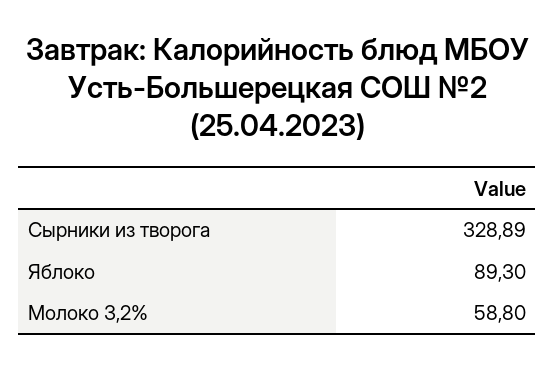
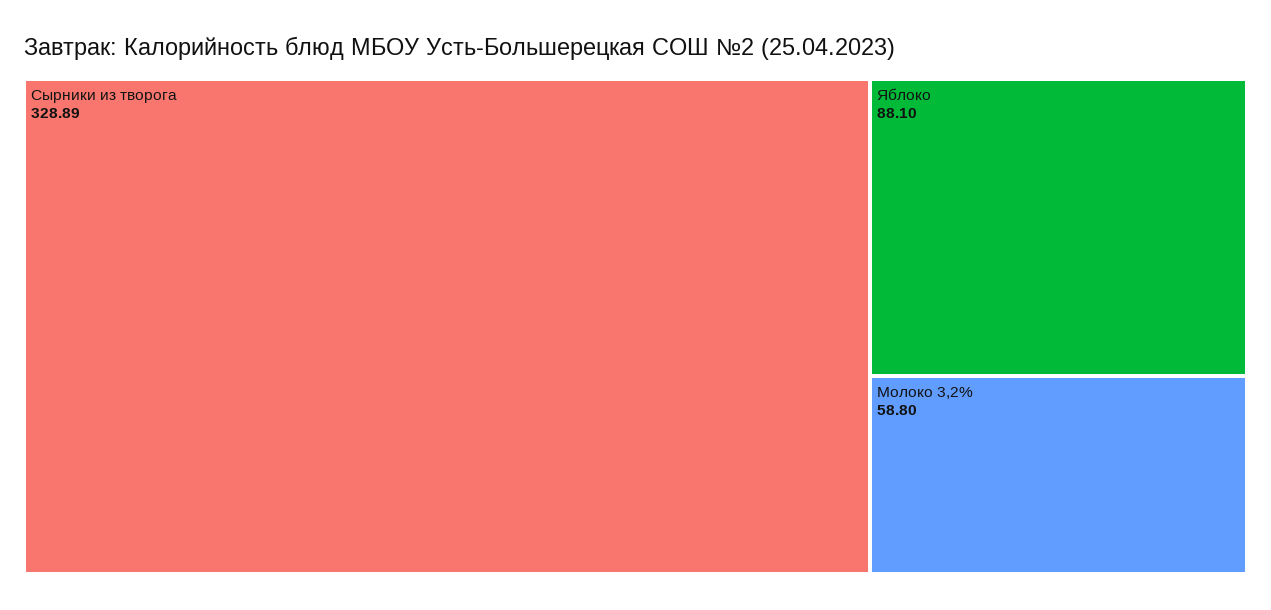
Яблоко: 89.3 -> 88.1

